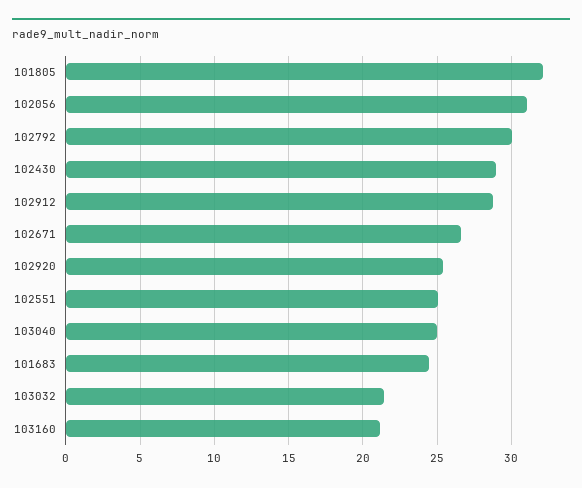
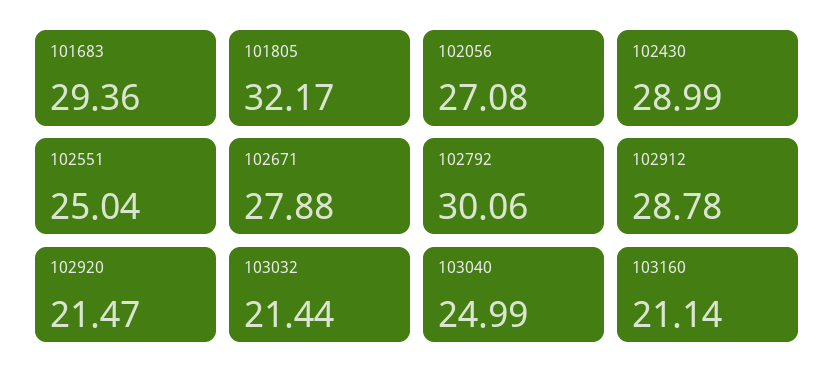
102056: 31 -> 27.08
102671: 26.5 -> 27.88
102920: 25.5 -> 21.47
101683: 24.5 -> 29.36

